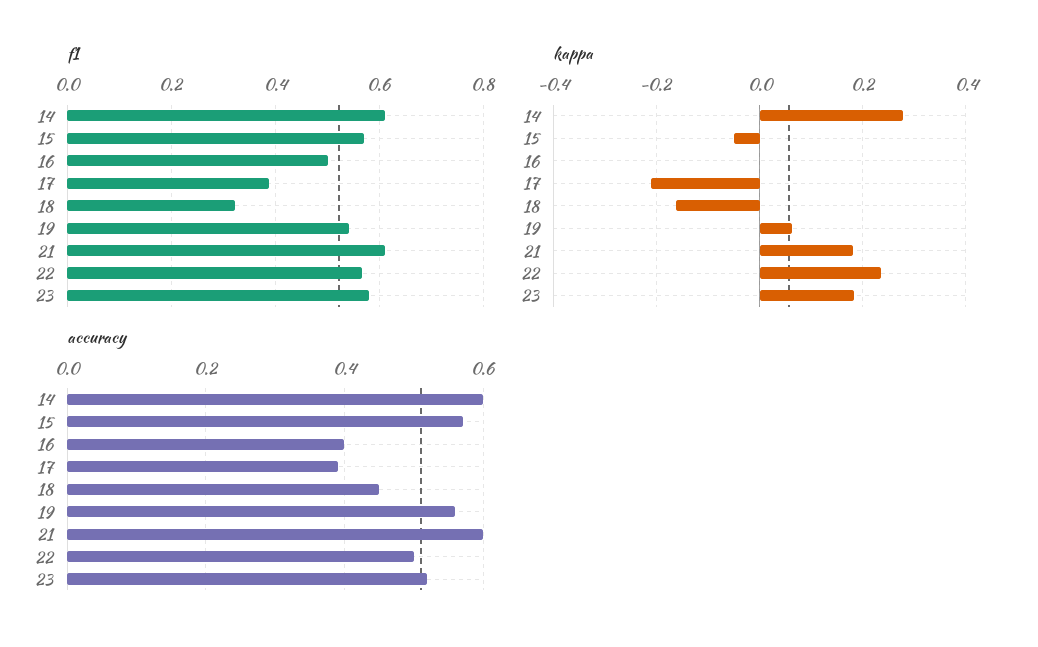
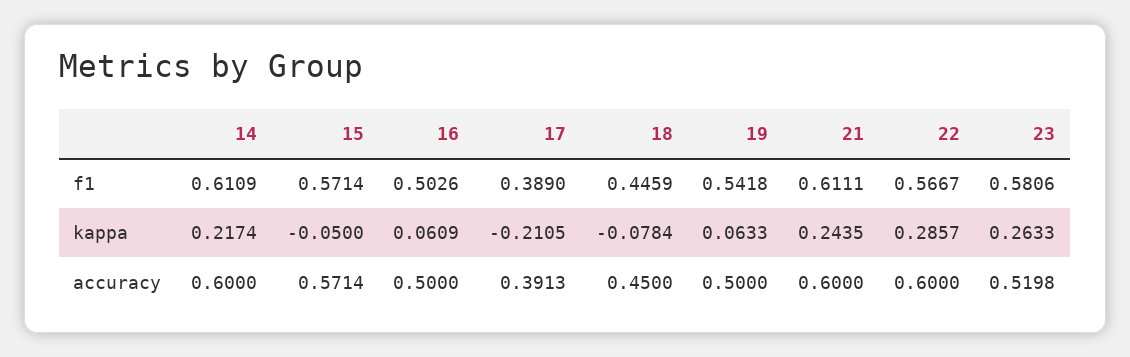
f1, 18: 0.32 -> 0.4459
kappa, 14: 0.28 -> 0.2174
kappa, 16: 0 -> 0.0609
kappa, 18: -0.16 -> -0.0784
kappa, 21: 0.18 -> 0.2435
kappa, 22: 0.24 -> 0.2857
kappa, 23: 0.18 -> 0.2633
accuracy, 16: 0.4 -> 0.5
accuracy, 19: 0.56 -> 0.5
accuracy, 22: 0.5 -> 0.6

